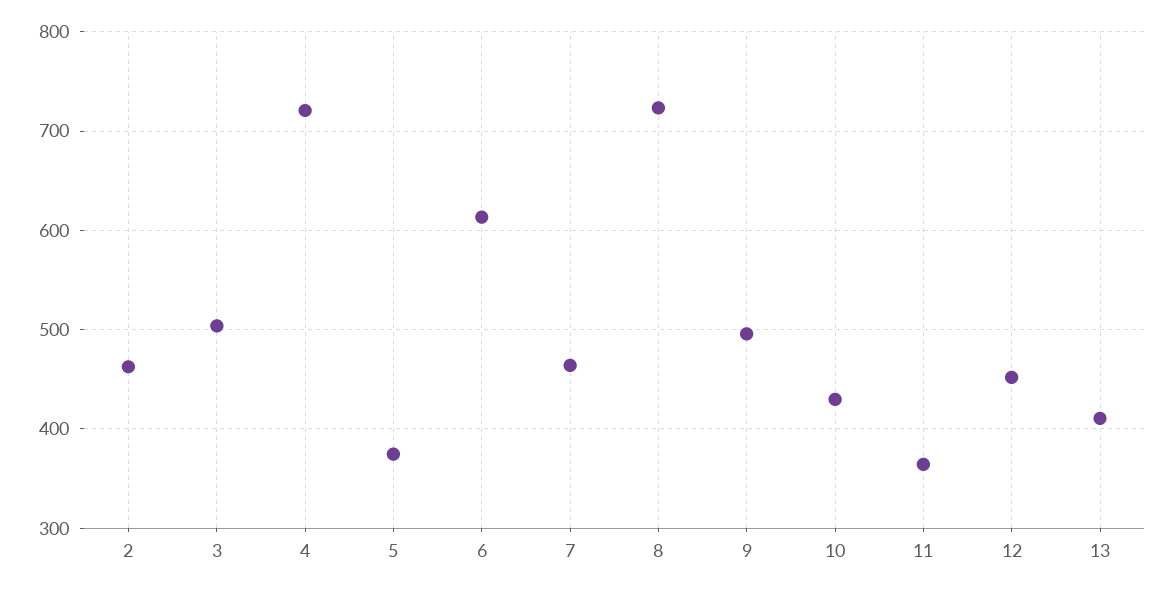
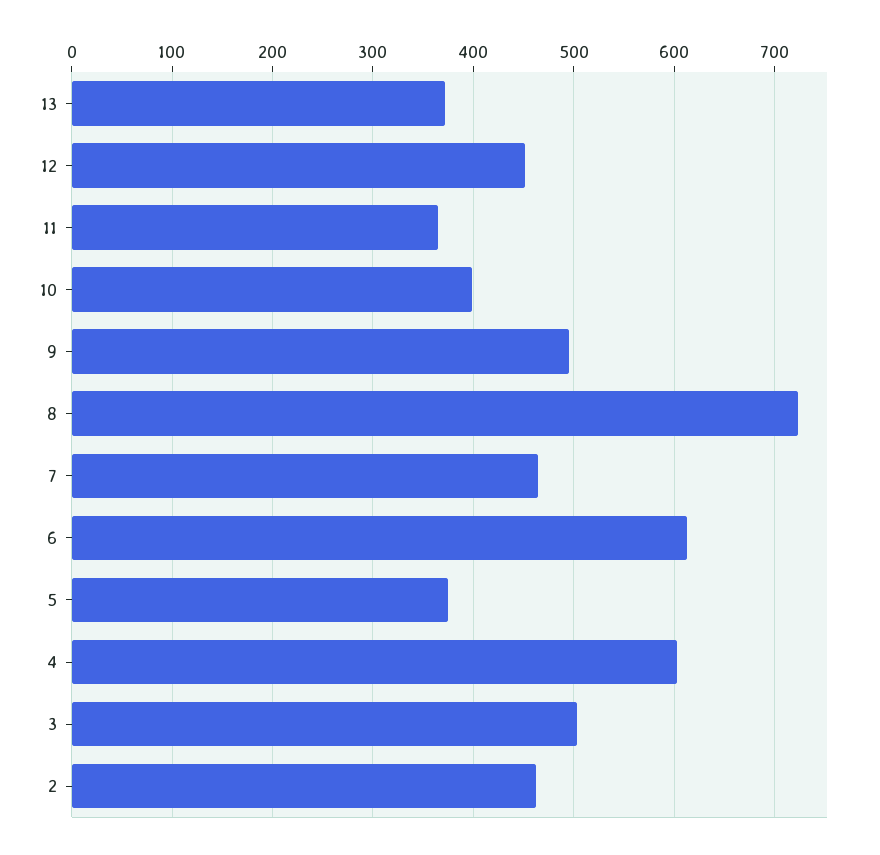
4: 720 -> 600
10: 430 -> 400
13: 410 -> 370

